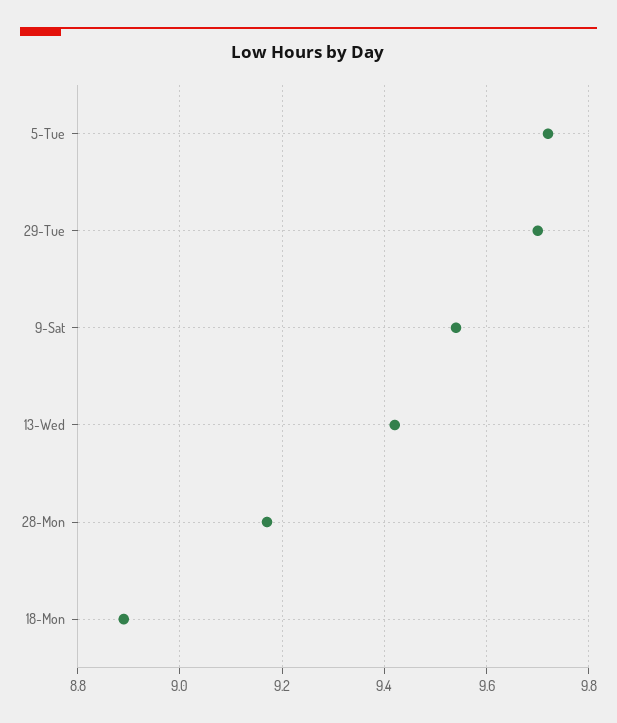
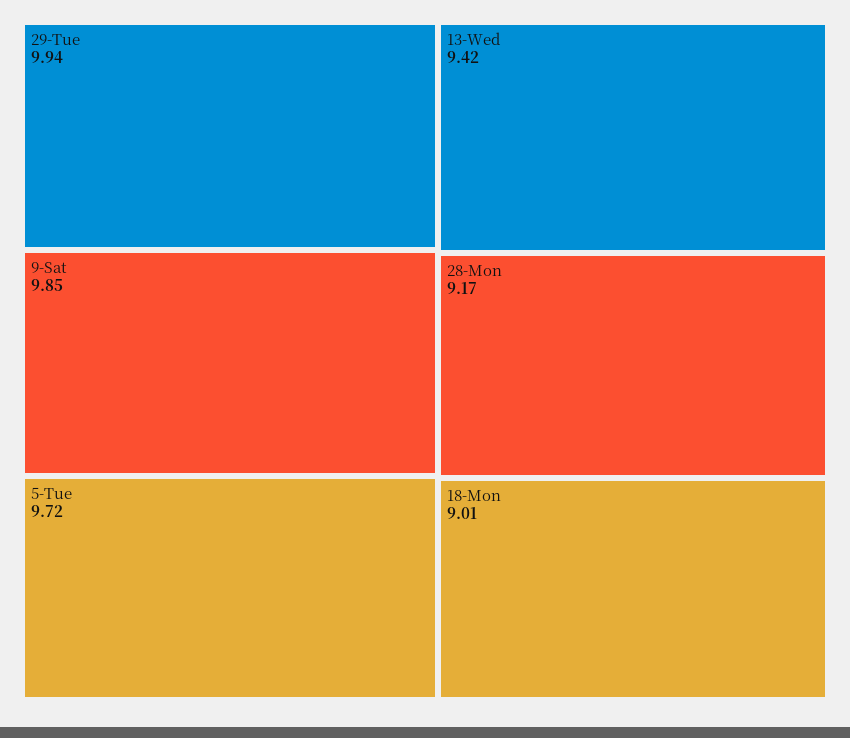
29-Tue: 9.7 -> 9.94
9-Sat: 9.55 -> 9.85
18-Mon: 8.9 -> 9.01

